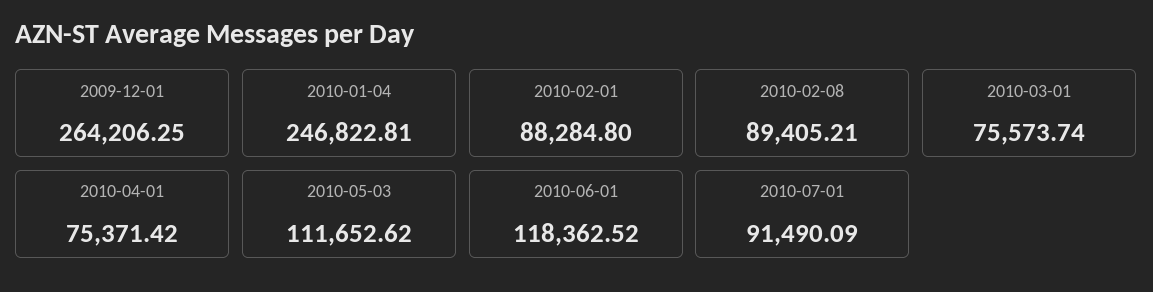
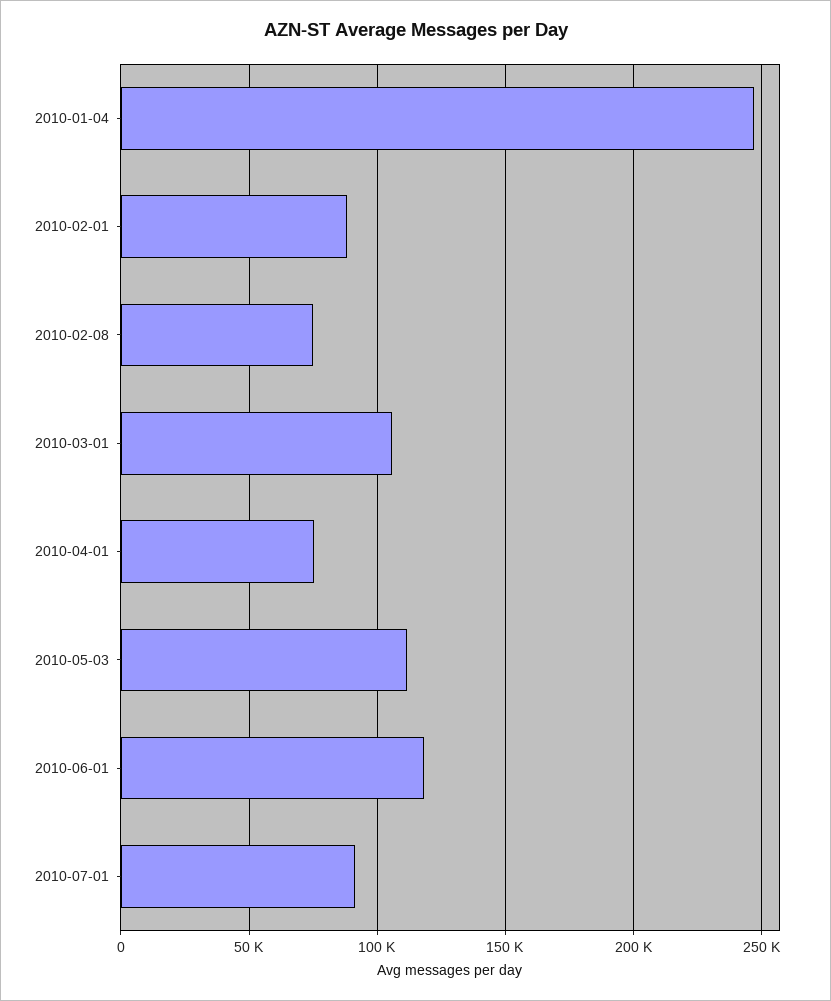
2009-12-01: 264206.25 -> none
2010-02-08: 89405.21 -> 75000
2010-03-01: 75573.74 -> 105000

